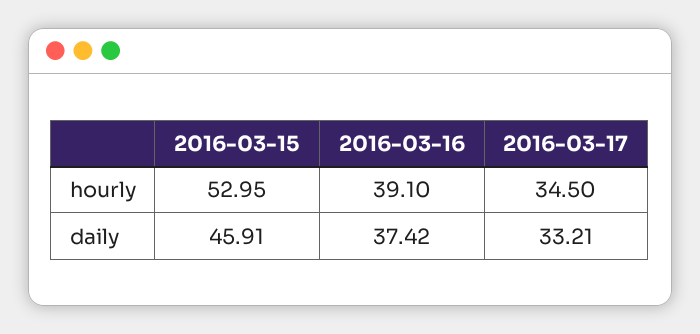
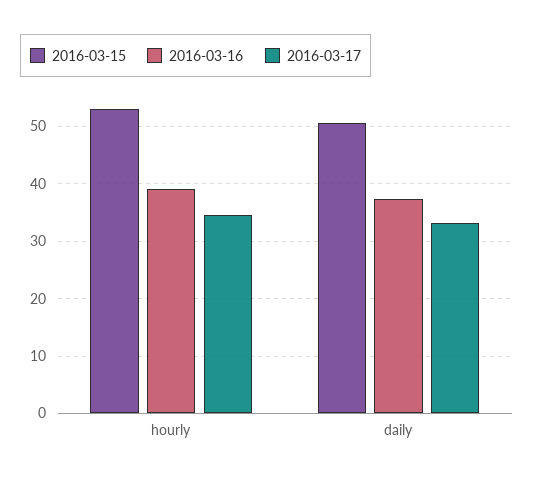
2016-03-15, daily: 45.91 -> 50

